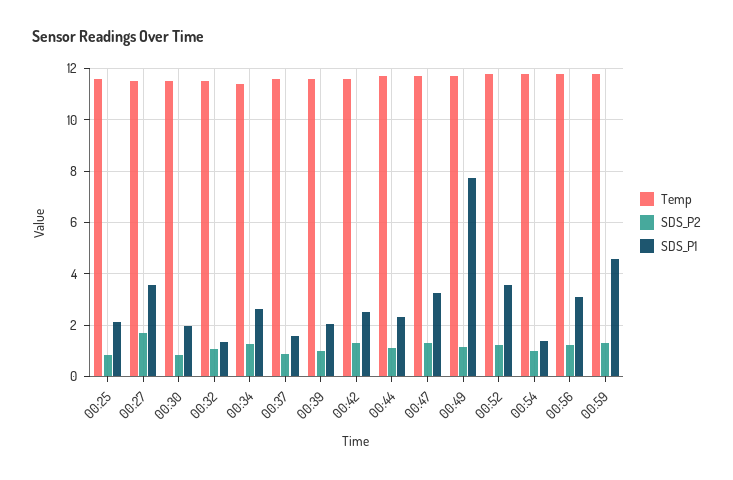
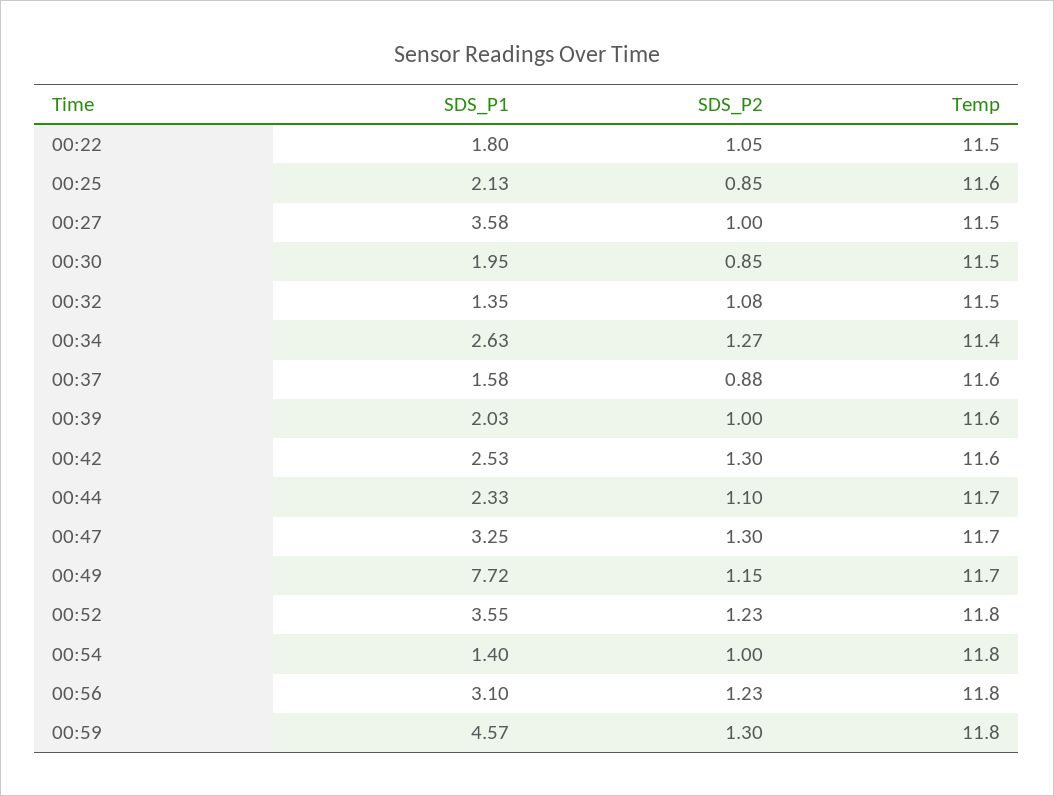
SDS_P2, 00:27: 1.75 -> 1
SDS_P1, 00:22: none -> 1.8
SDS_P2, 00:22: none -> 1.05
Temp, 00:22: none -> 11.5

